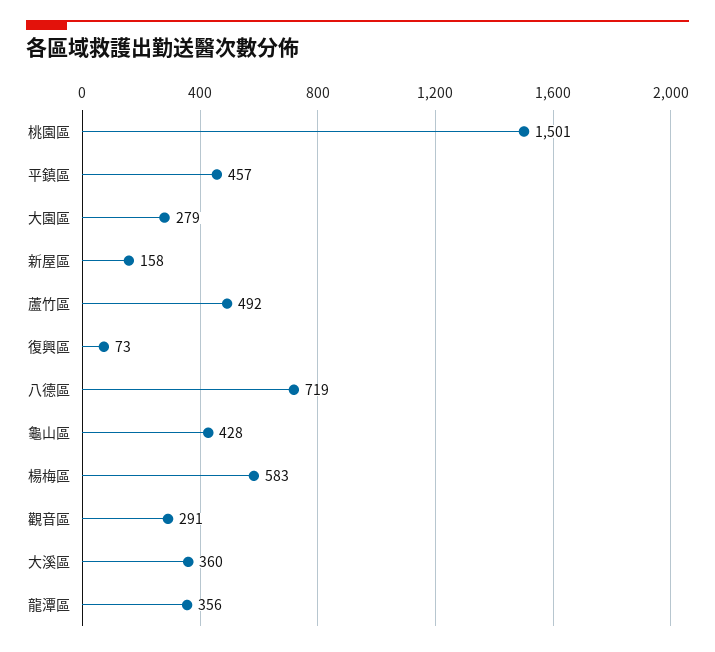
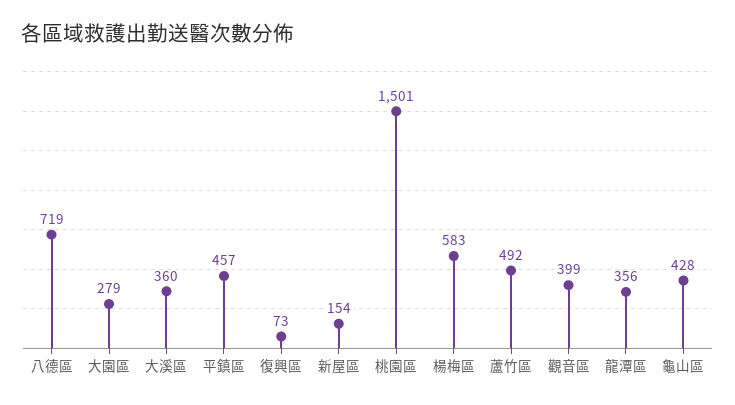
新屋區: 158 -> 154
觀音區: 291 -> 399

